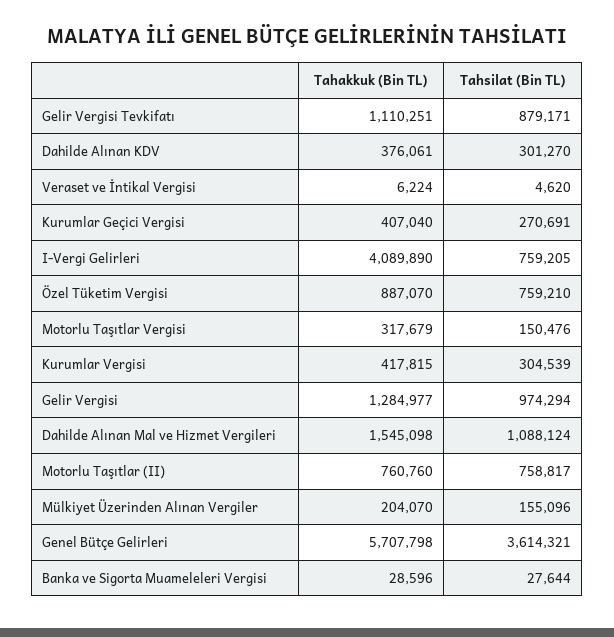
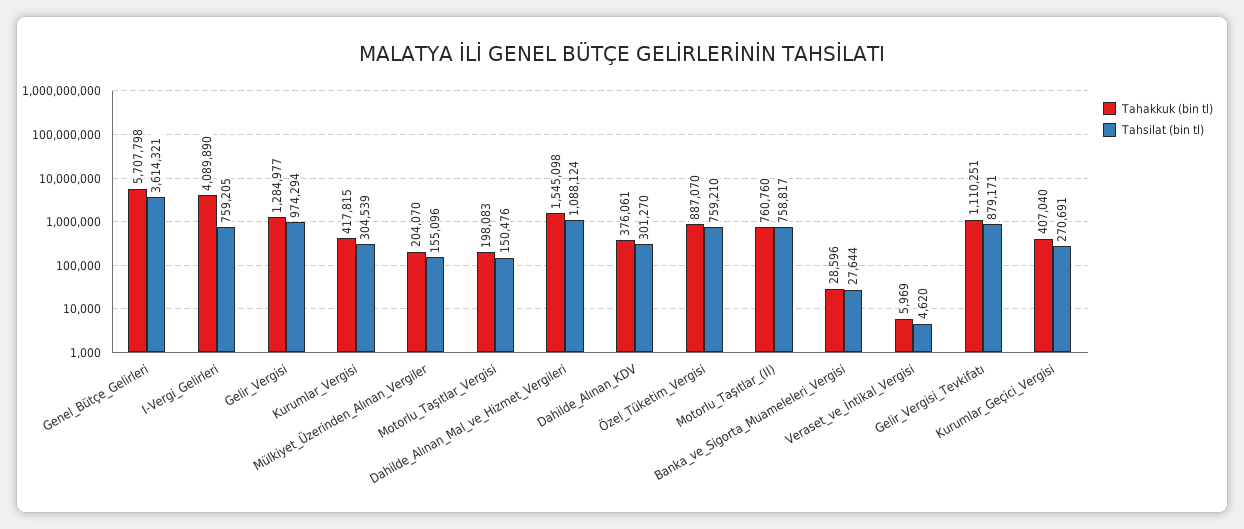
Tahakkuk (Bin TL), Veraset ve İntikal Vergisi: 6224 -> 5969
Tahakkuk (Bin TL), Motorlu Taşıtlar Vergisi: 317679 -> 198083

